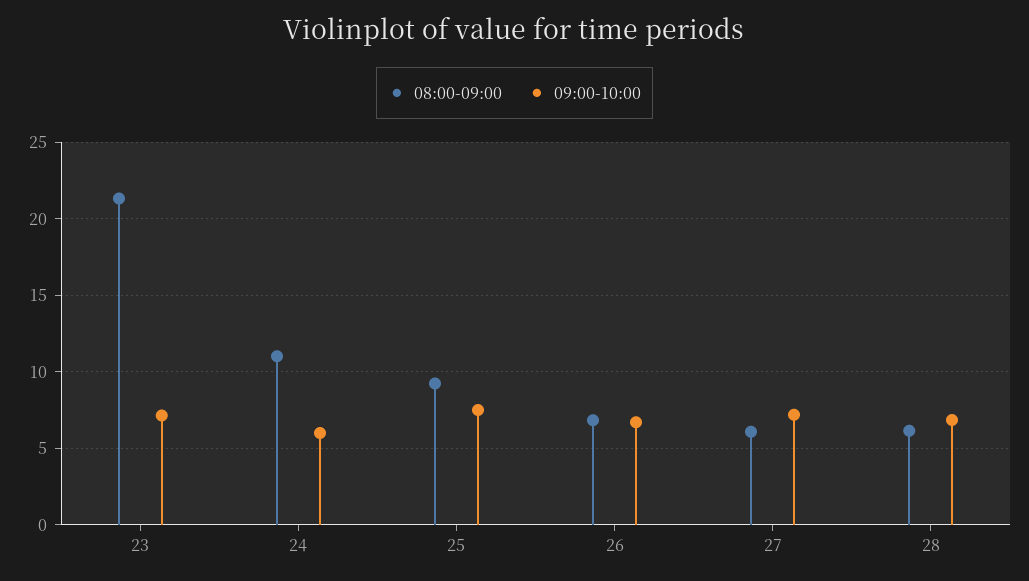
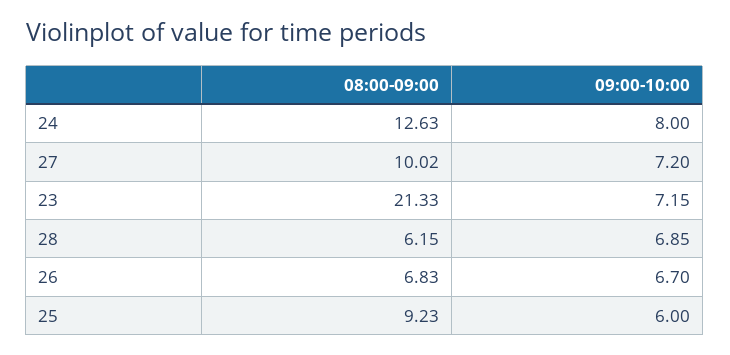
08:00-09:00, 24: 11 -> 12.63
09:00-10:00, 24: 6 -> 8
09:00-10:00, 25: 7.5 -> 6
08:00-09:00, 27: 6 -> 10.02

